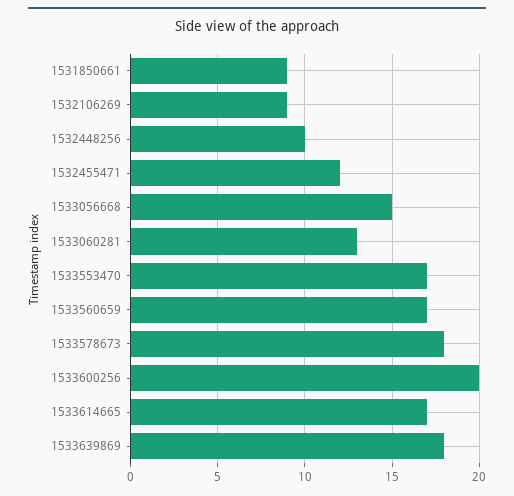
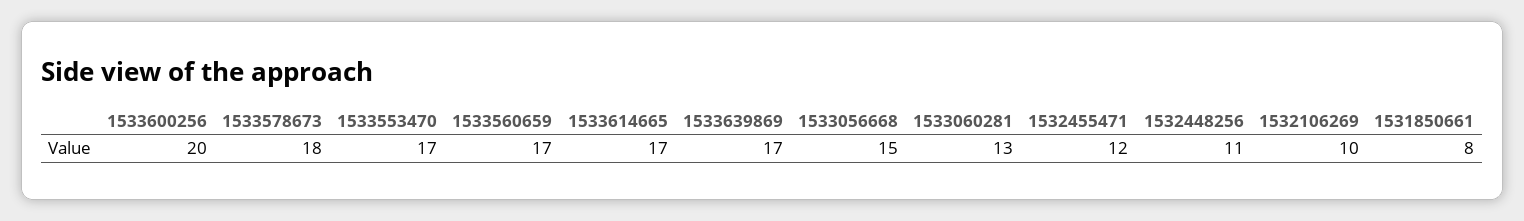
1531850661: 9 -> 8
1532106269: 9 -> 10
1532448256: 10 -> 11
1533639869: 18 -> 17

